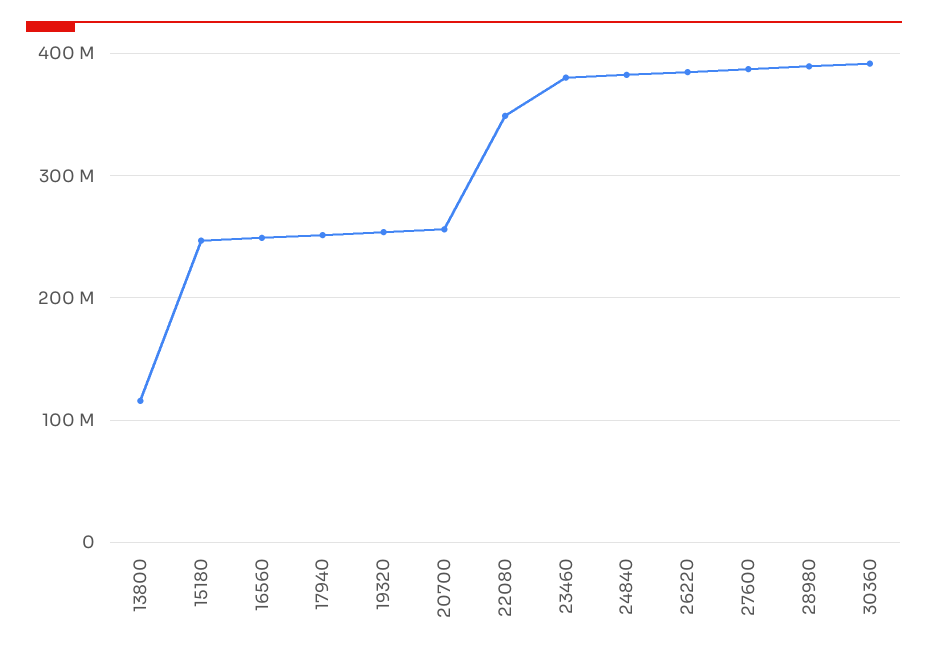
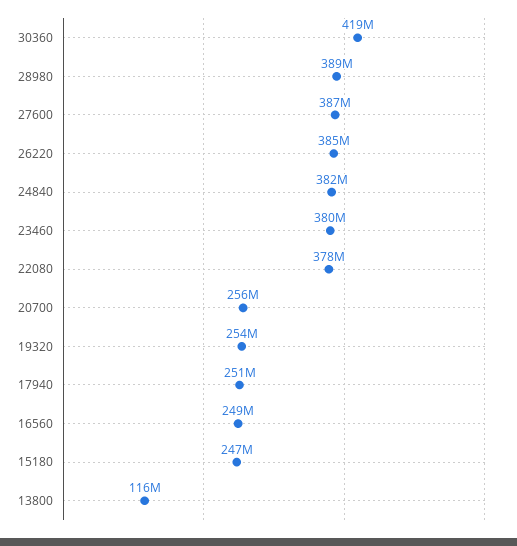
22080: 350000000 -> 378000000
30360: 390000000 -> 419000000

